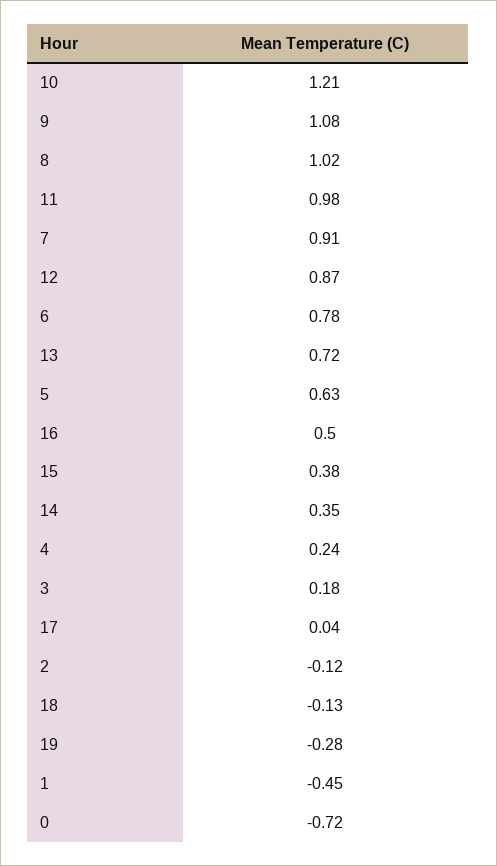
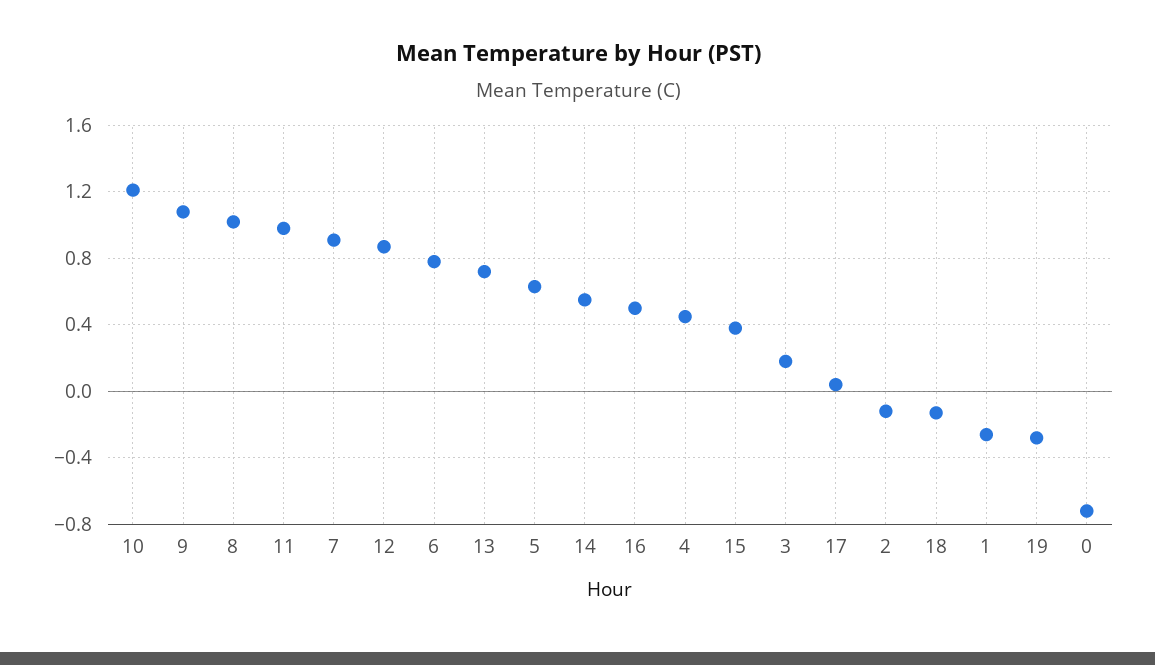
14: 0.35 -> 0.55
4: 0.24 -> 0.45
1: -0.45 -> -0.25

